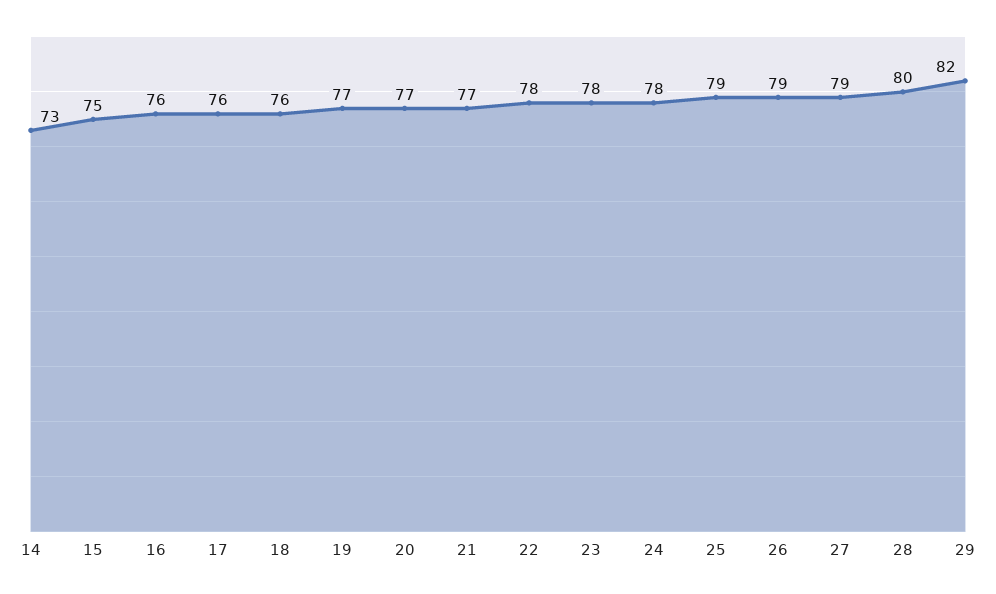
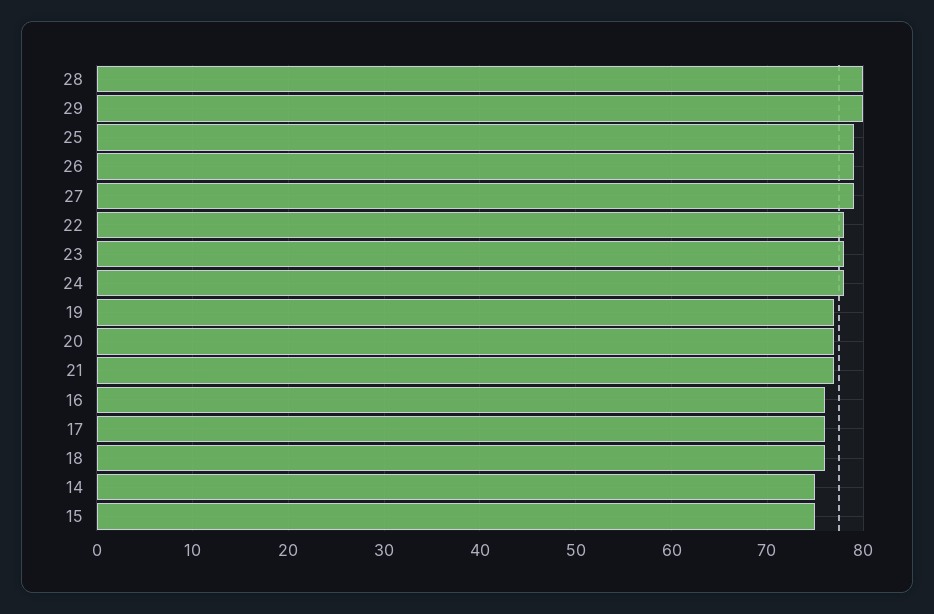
14: 73 -> 75
29: 82 -> 80

